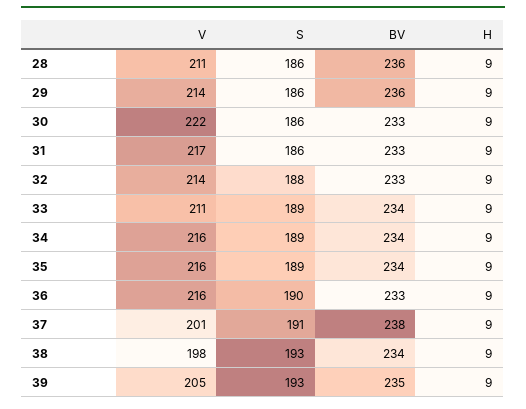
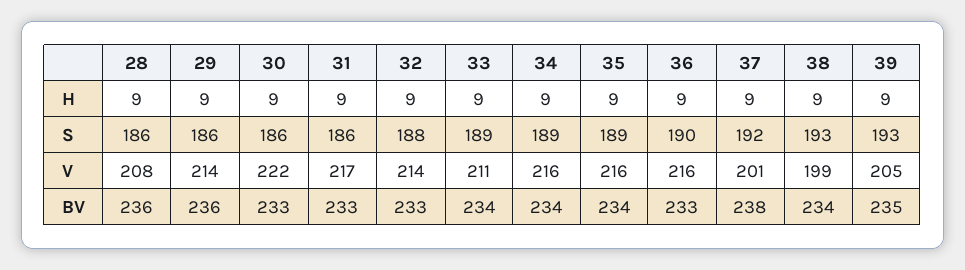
V, 28: 211 -> 208
S, 37: 191 -> 192
V, 38: 198 -> 199

